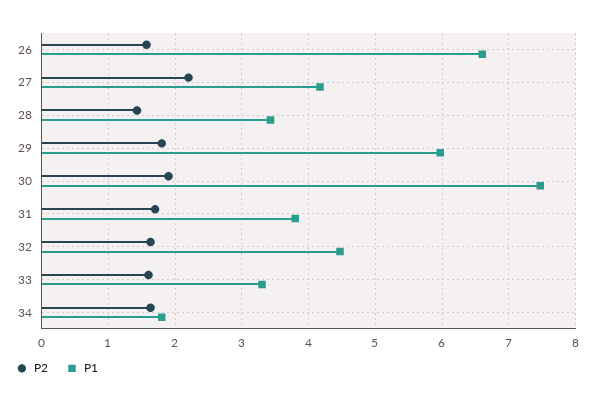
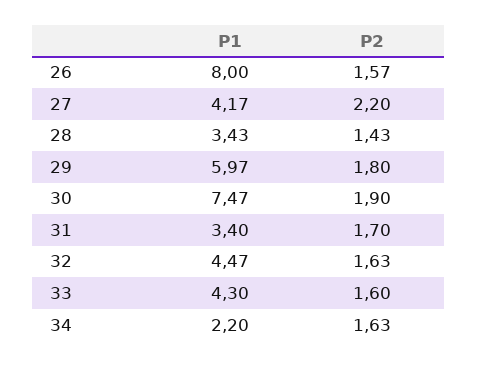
P1, 26: 6.6 -> 8
P1, 31: 3.8 -> 3.4
P1, 33: 3.3 -> 4.3
P1, 34: 1.8 -> 2.2

